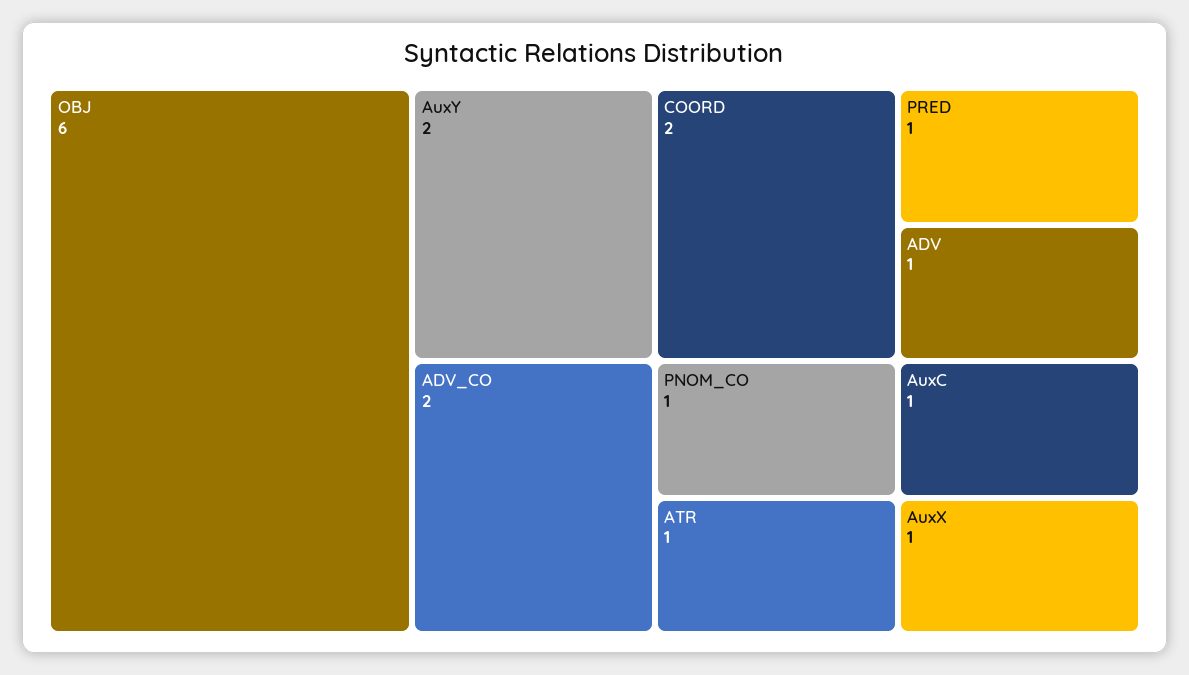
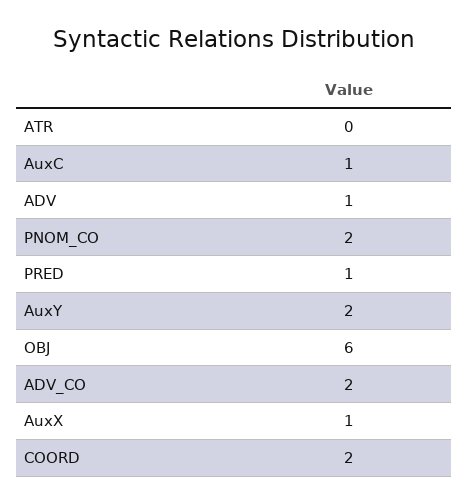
PNOM_CO: 1 -> 2
ATR: 1 -> 0

